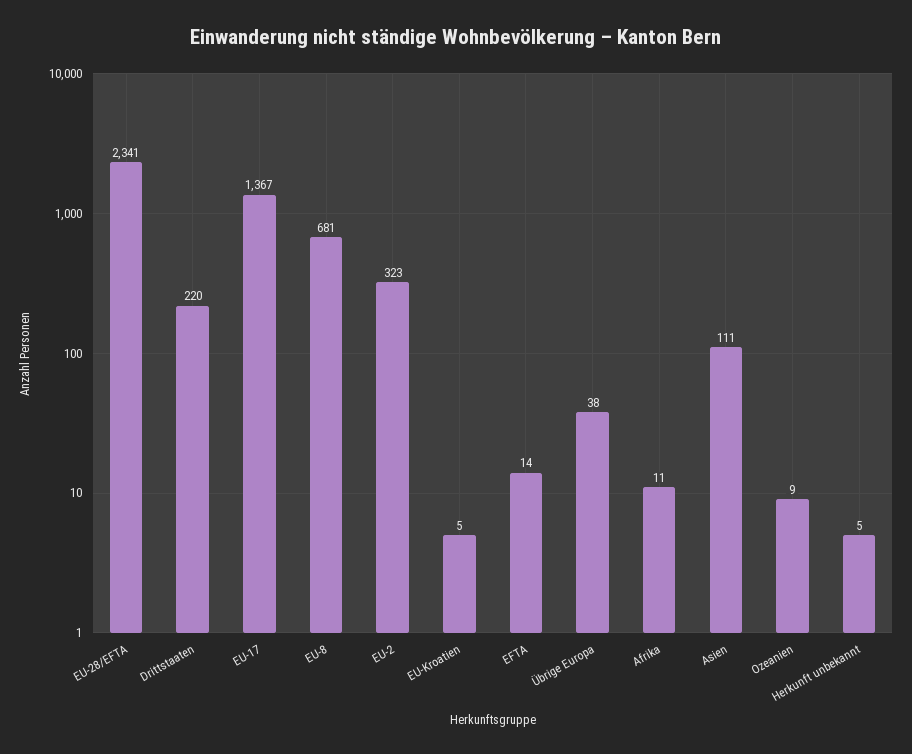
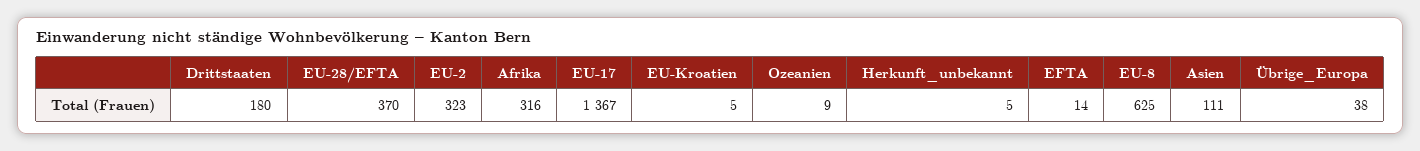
EU-28/EFTA: 2341 -> 370
Drittstaaten: 220 -> 180
EU-8: 681 -> 625
Afrika: 11 -> 316

